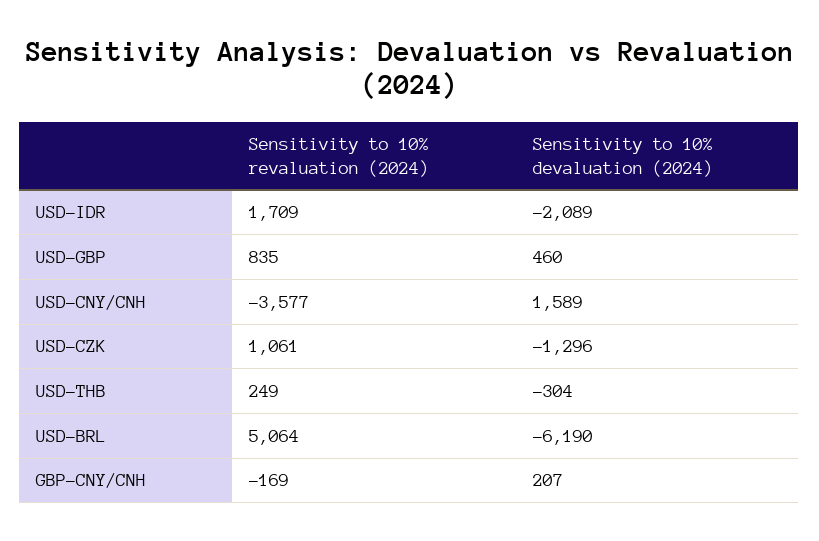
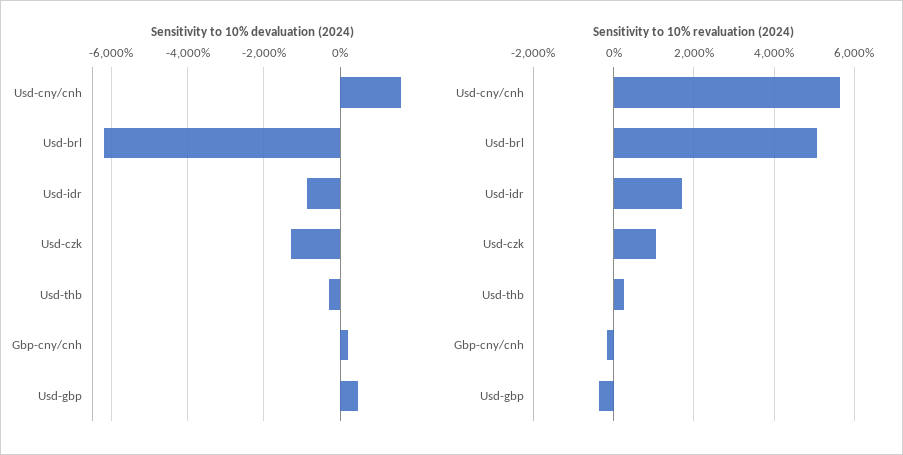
Sensitivity to 10% devaluation (2024), USD-IDR: -2089 -> -800
Sensitivity to 10% revaluation (2024), USD-GBP: 835 -> -400
Sensitivity to 10% revaluation (2024), USD-CNY/CNH: -3577 -> 5600

